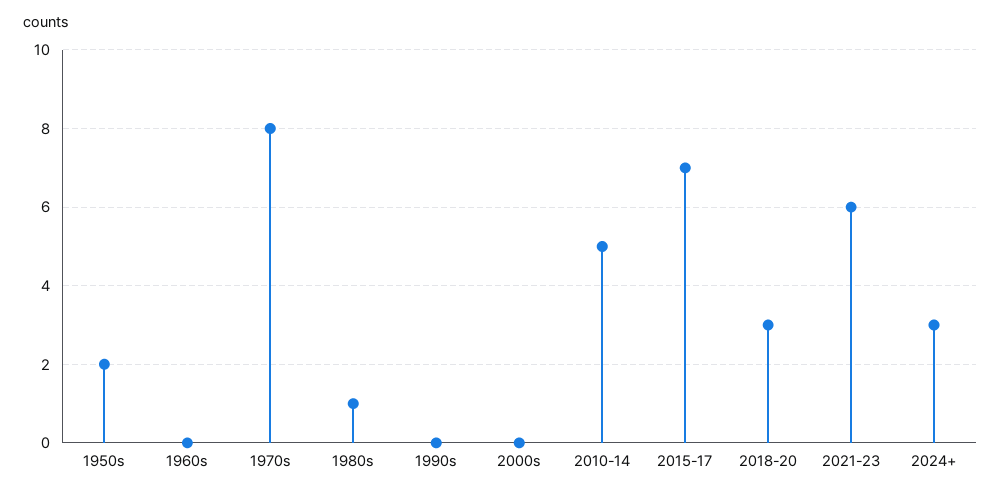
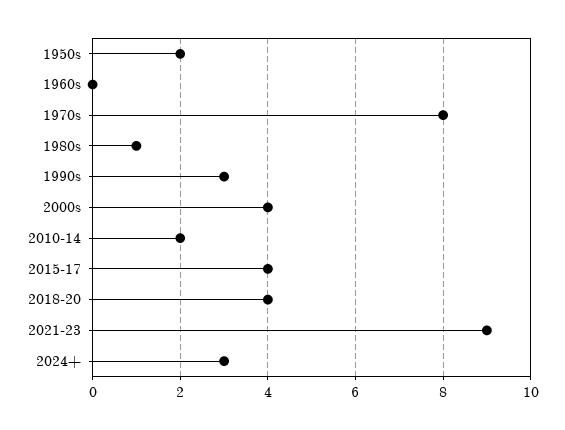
1990s: 0 -> 3
2000s: 0 -> 4
2010-14: 5 -> 2
2015-17: 7 -> 4
2018-20: 3 -> 4
2021-23: 6 -> 9

